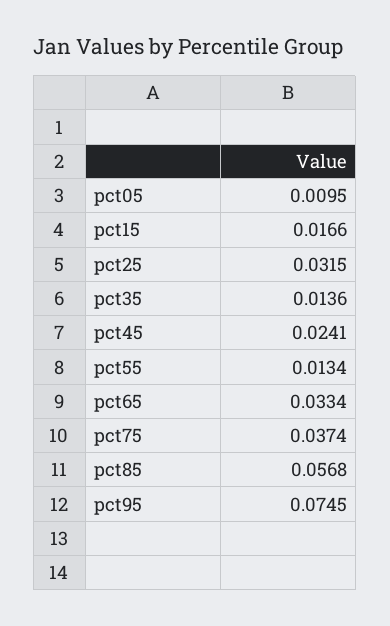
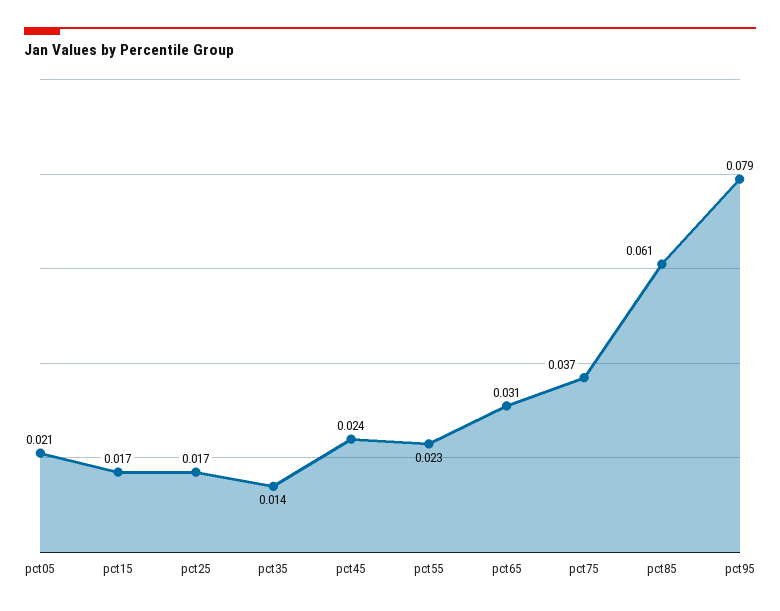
pct05: 0.0095 -> 0.021
pct25: 0.0315 -> 0.017
pct55: 0.0134 -> 0.023
pct65: 0.0334 -> 0.031
pct85: 0.0568 -> 0.061
pct95: 0.0745 -> 0.079

